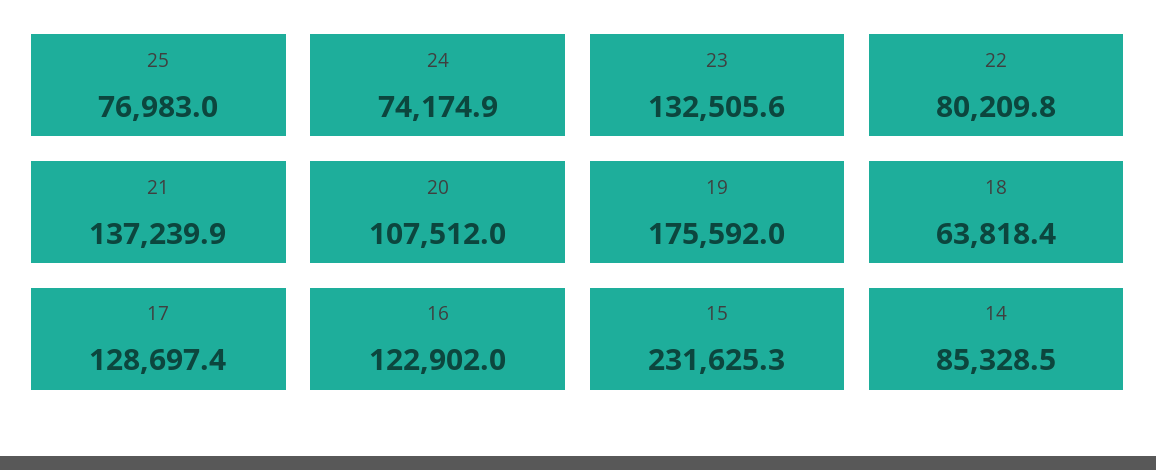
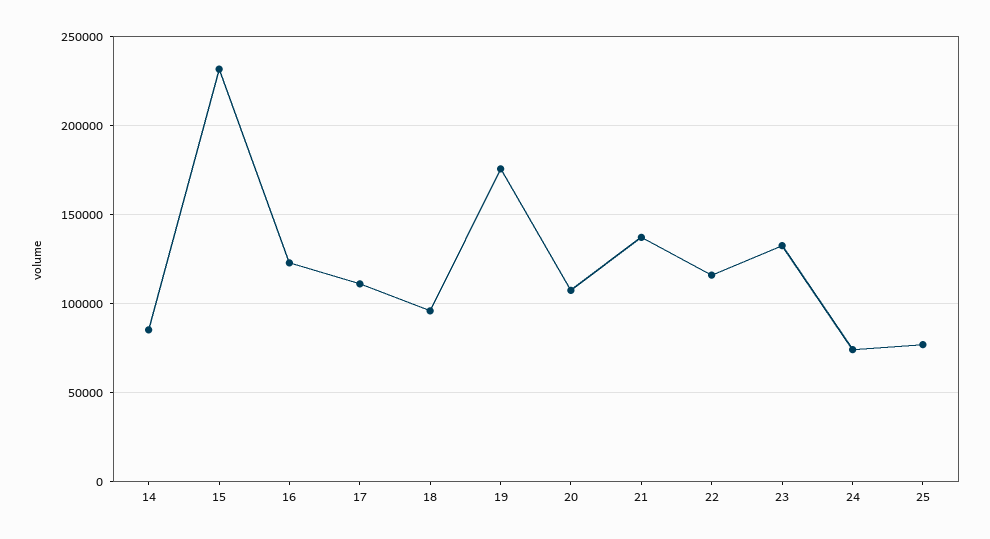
22: 80209.8 -> 115000
18: 63818.4 -> 95000
17: 128697.4 -> 110000

